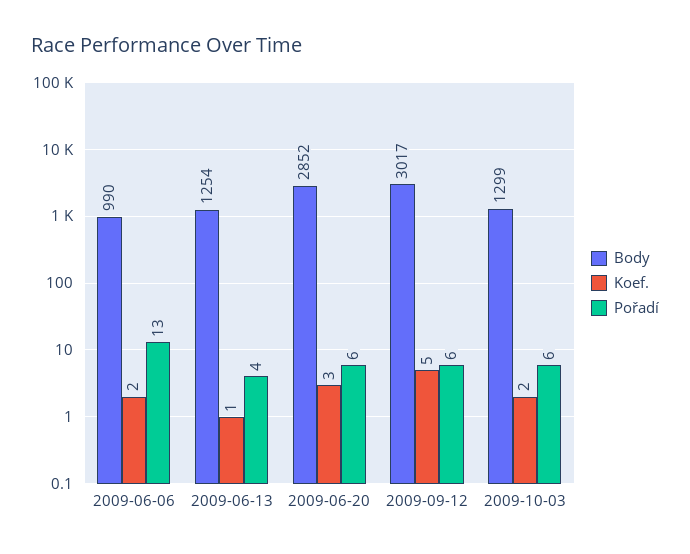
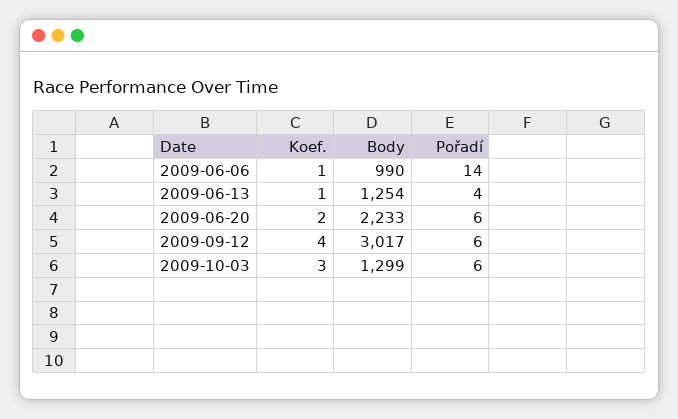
Koef., 2009-06-06: 2 -> 1
Pořadí, 2009-06-06: 13 -> 14
Body, 2009-06-20: 2852 -> 2233
Koef., 2009-06-20: 3 -> 2
Koef., 2009-09-12: 5 -> 4
Koef., 2009-10-03: 2 -> 3

